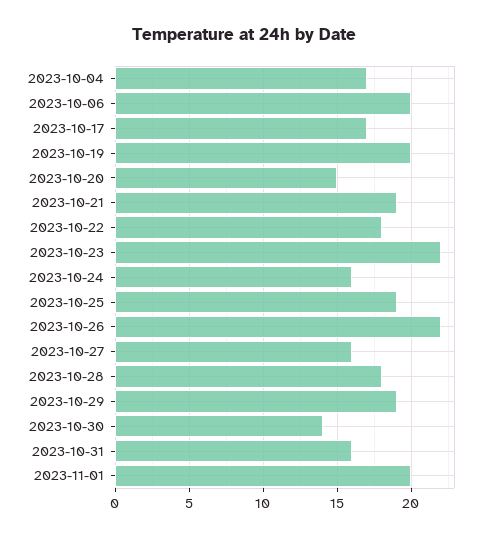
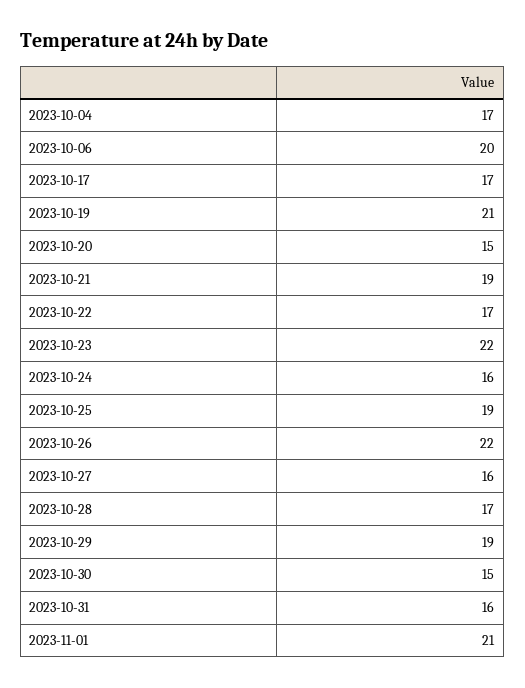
2023-10-19: 20 -> 21
2023-10-22: 18 -> 17
2023-10-28: 18 -> 17
2023-10-30: 14 -> 15
2023-11-01: 20 -> 21

